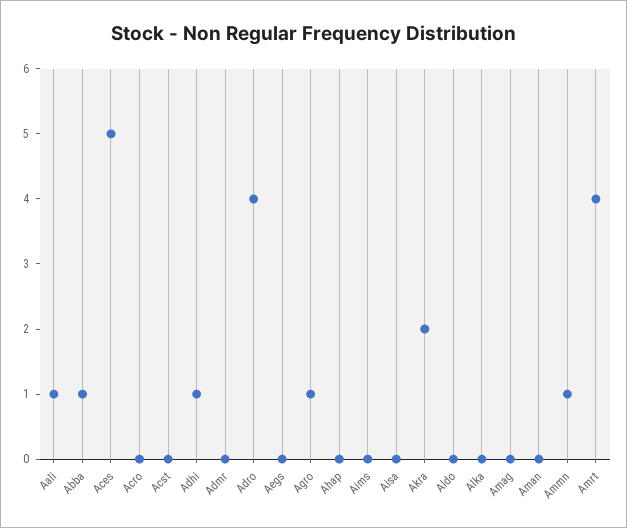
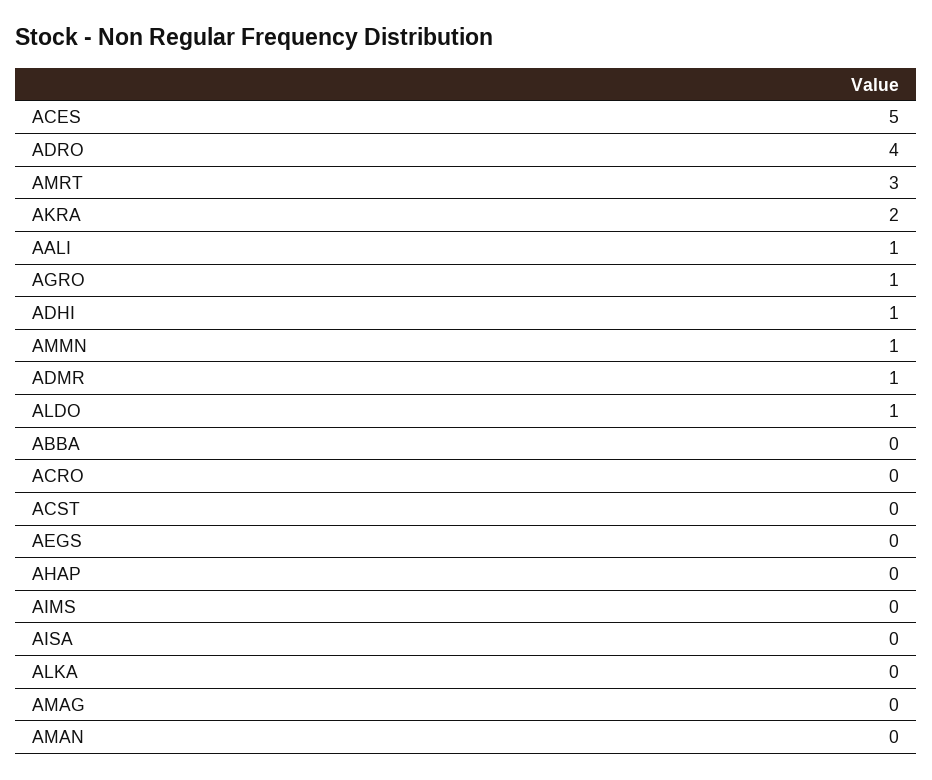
Abba: 1 -> 0
Admr: 0 -> 1
Aldo: 0 -> 1
Amrt: 4 -> 3

